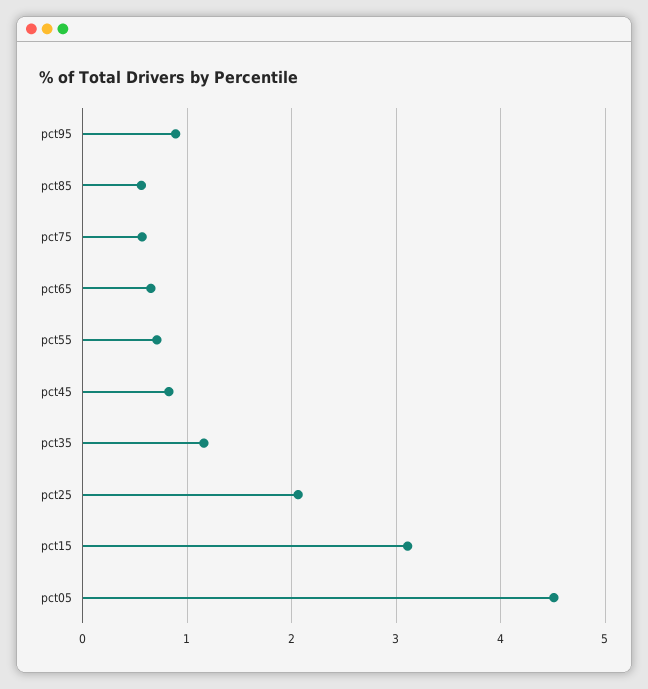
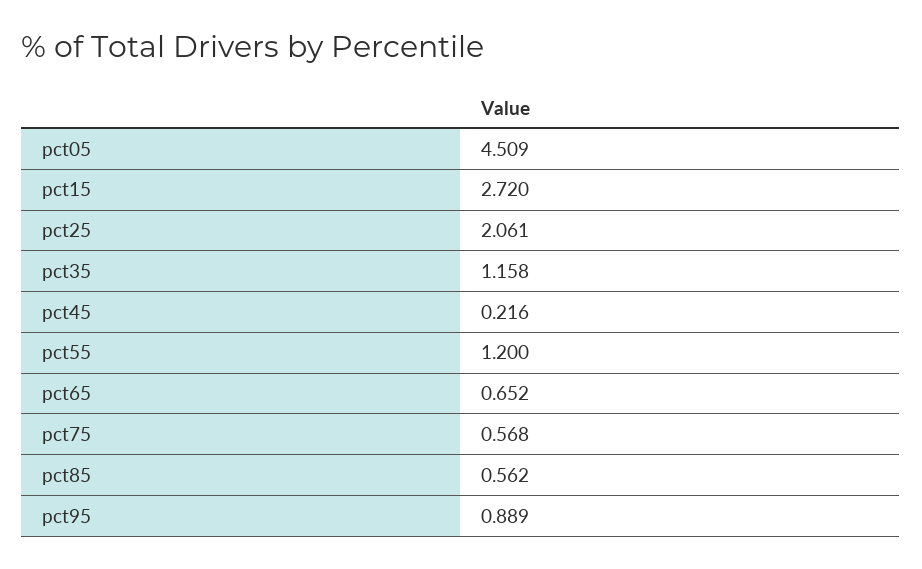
pct55: 0.7 -> 1.2
pct45: 0.8 -> 0.216
pct15: 3.1 -> 2.72

